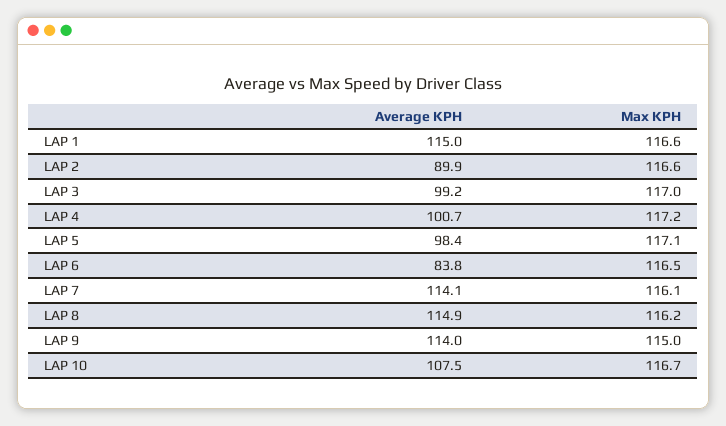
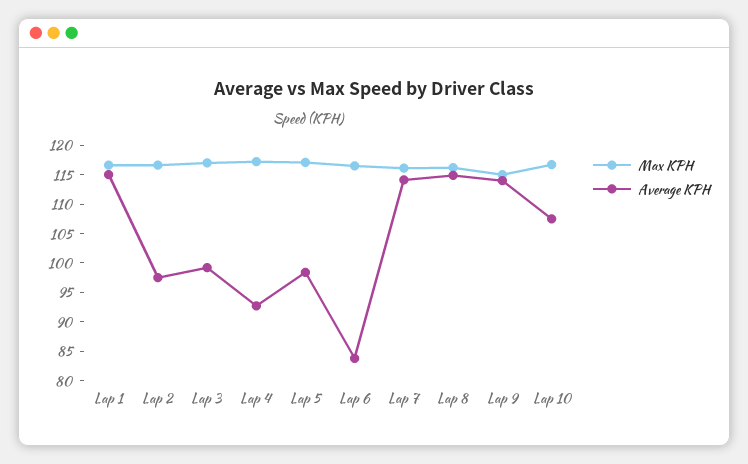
Average KPH, LAP 2: 89.9 -> 97.5
Average KPH, LAP 4: 100.7 -> 92.5

